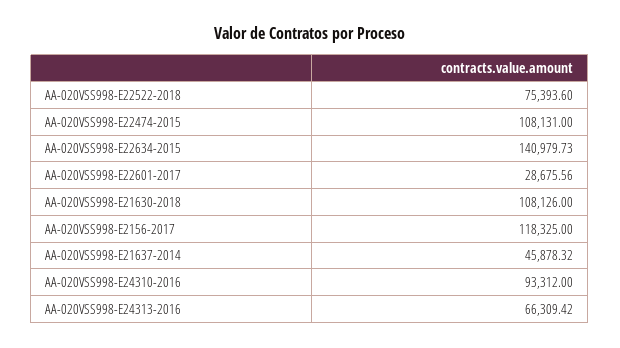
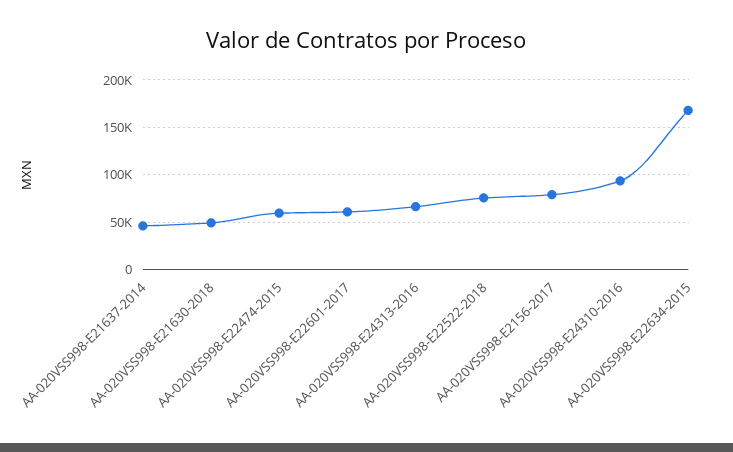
AA-020VSS998-E22474-2015: 108131 -> 60000
AA-020VSS998-E22634-2015: 140979.73 -> 170000
AA-020VSS998-E22601-2017: 28675.56 -> 60000
AA-020VSS998-E21630-2018: 108126 -> 50000
AA-020VSS998-E2156-2017: 118325 -> 80000

